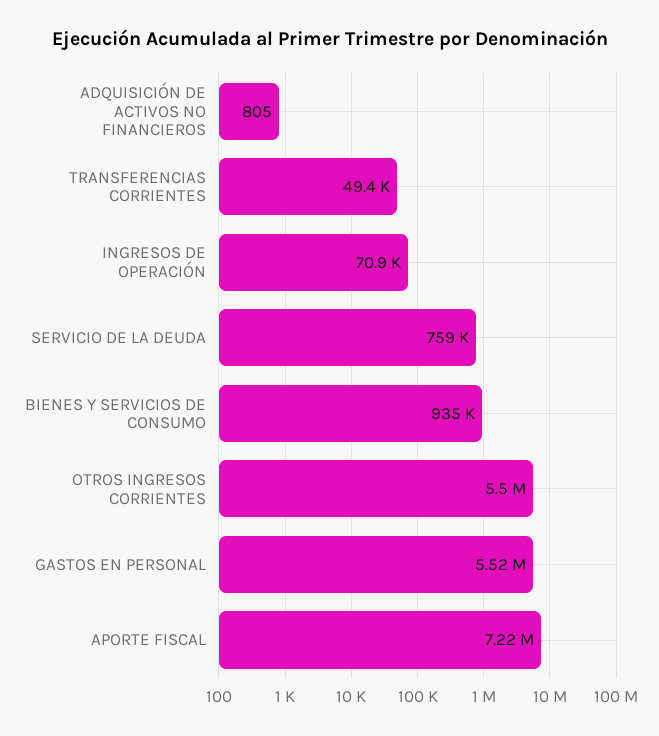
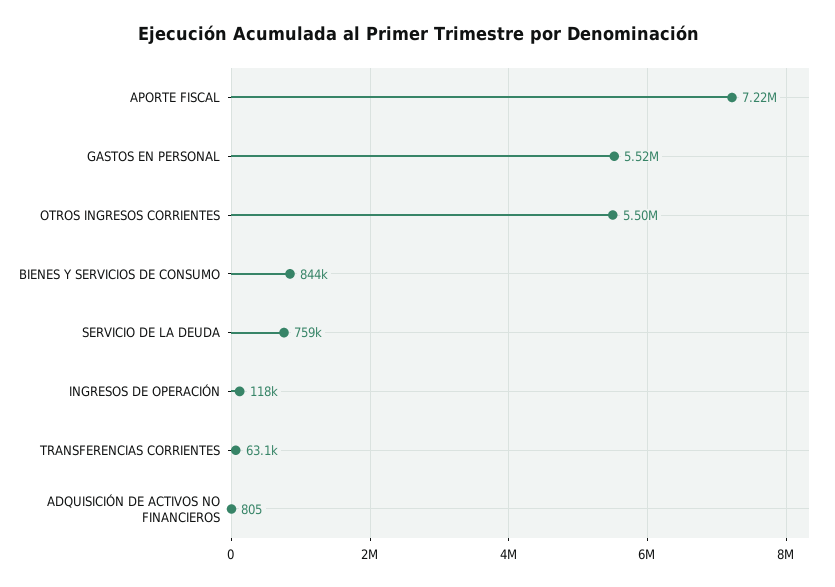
TRANSFERENCIAS CORRIENTES: 49400 -> 63100
INGRESOS DE OPERACIÓN: 70900 -> 118000
BIENES Y SERVICIOS DE CONSUMO: 935000 -> 844000

